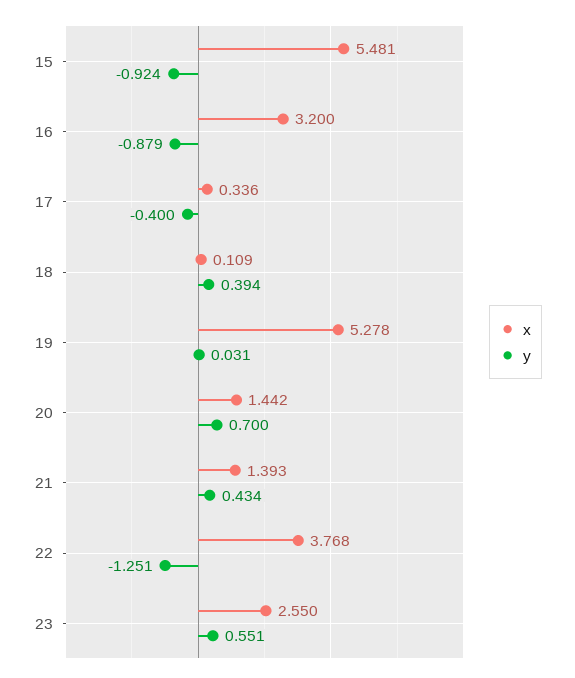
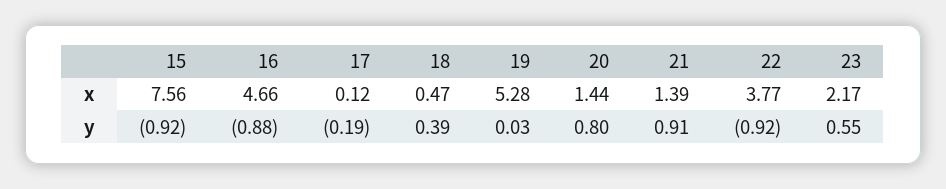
x, 15: 5.481 -> 7.56
x, 16: 3.2 -> 4.66
x, 17: 0.336 -> 0.12
y, 17: -0.4 -> -0.19
x, 18: 0.109 -> 0.47
y, 20: 0.7 -> 0.8
y, 21: 0.434 -> 0.91
y, 22: -1.251 -> -0.92
x, 23: 2.55 -> 2.17

